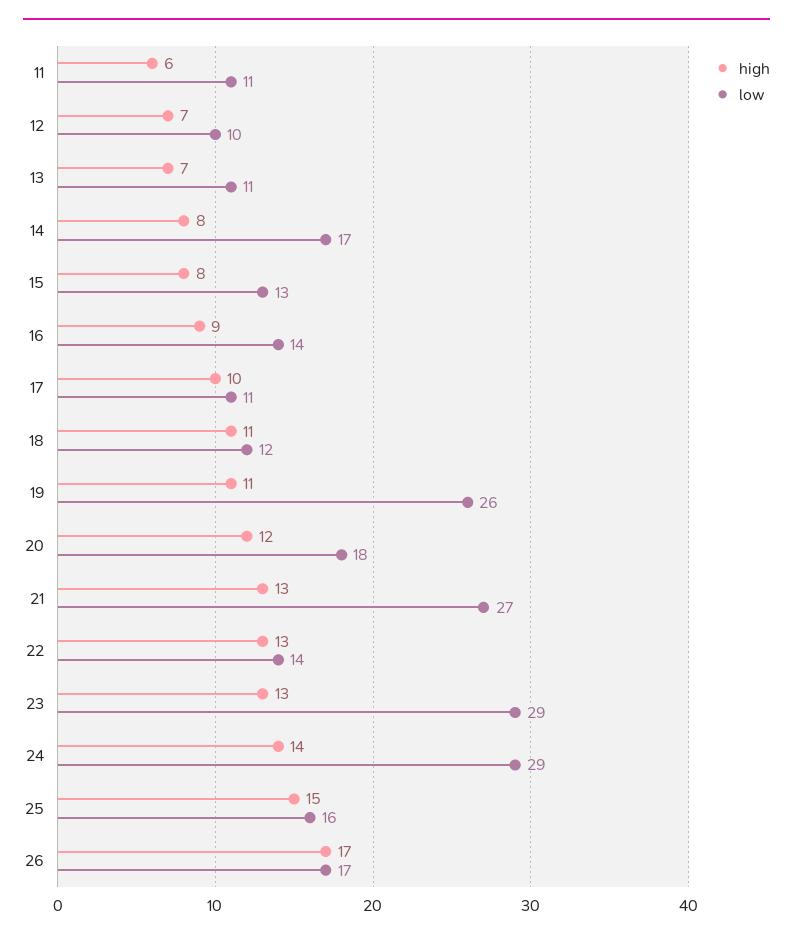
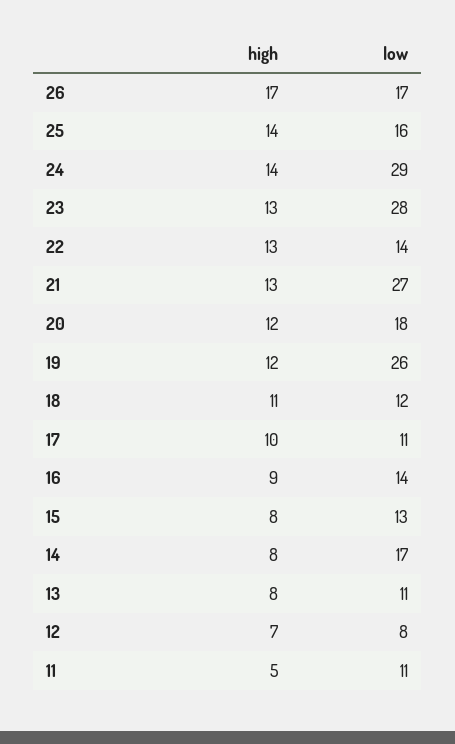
high, 11: 6 -> 5
low, 12: 10 -> 8
high, 13: 7 -> 8
high, 19: 11 -> 12
low, 23: 29 -> 28
high, 25: 15 -> 14

